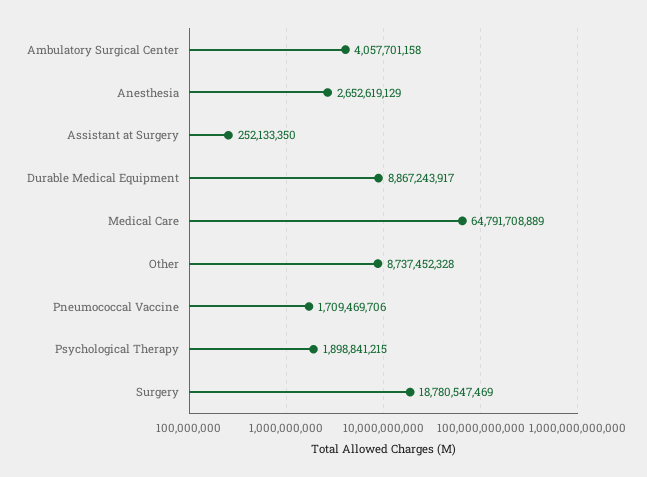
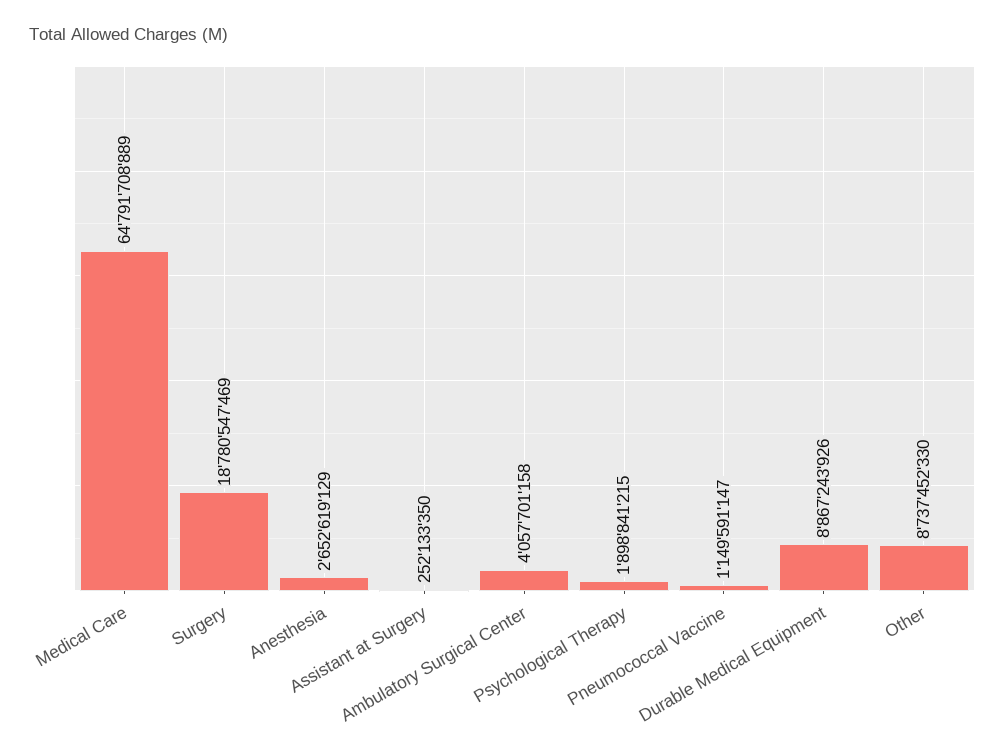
Durable Medical Equipment: 8867243917 -> 8867243926
Other: 8737452328 -> 8737452330
Pneumococcal Vaccine: 1709469706 -> 1149591147

